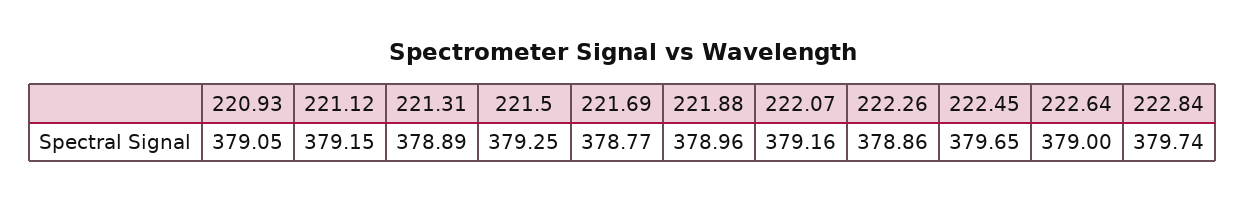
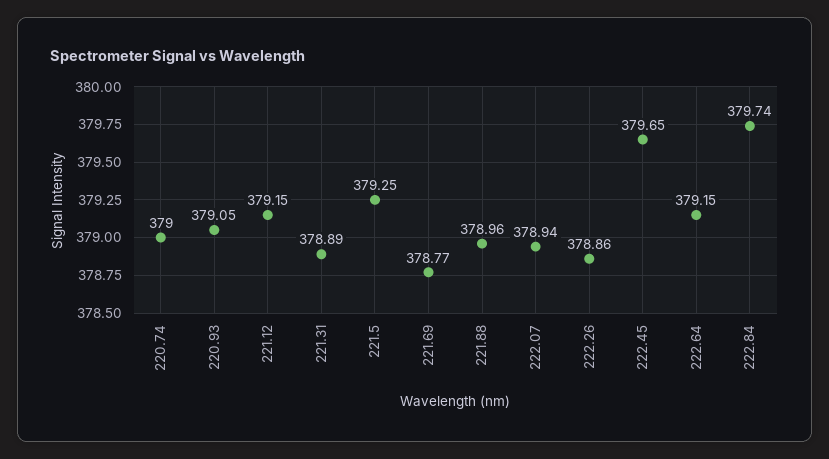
222.07: 379.16 -> 378.94
222.64: 379 -> 379.15
220.74: none -> 379

